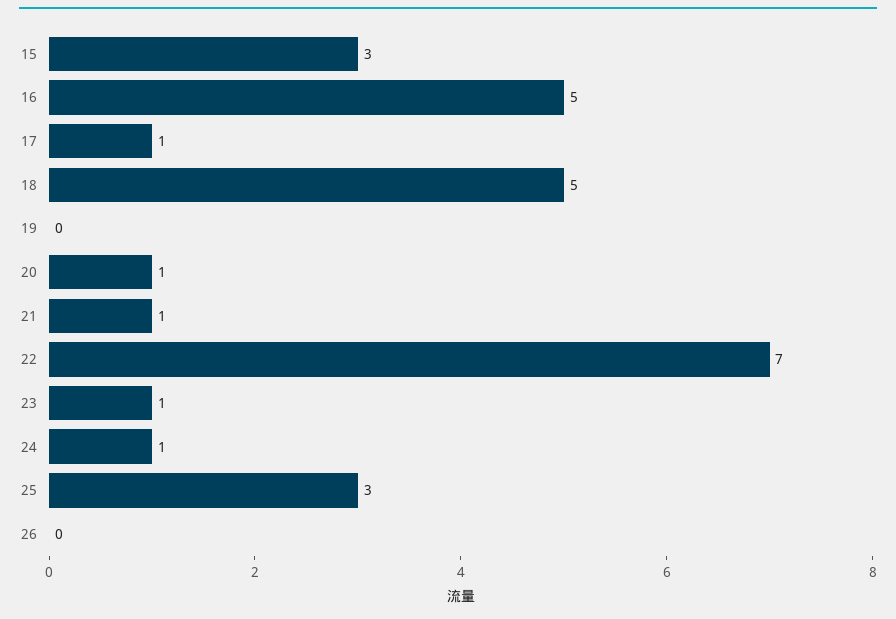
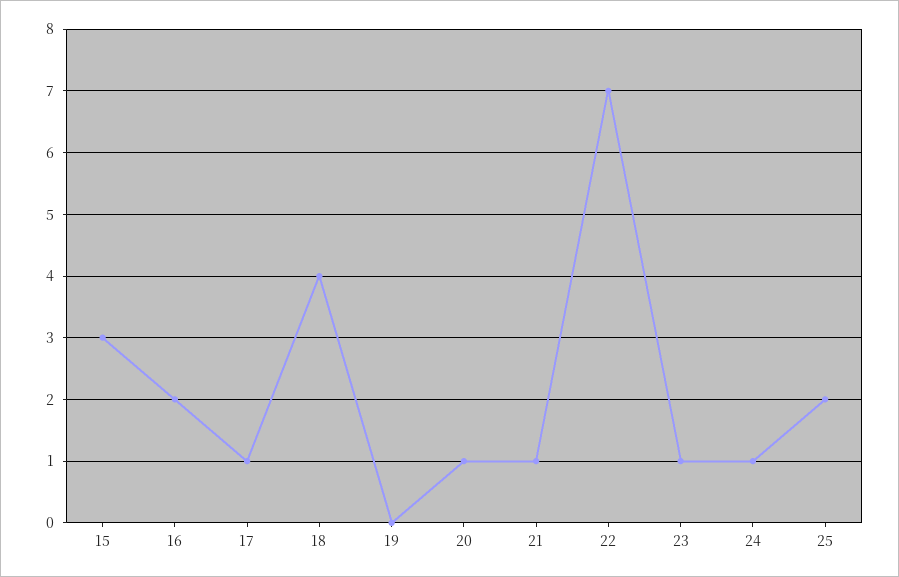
16: 5 -> 2
18: 5 -> 4
25: 3 -> 2
26: 0 -> none

